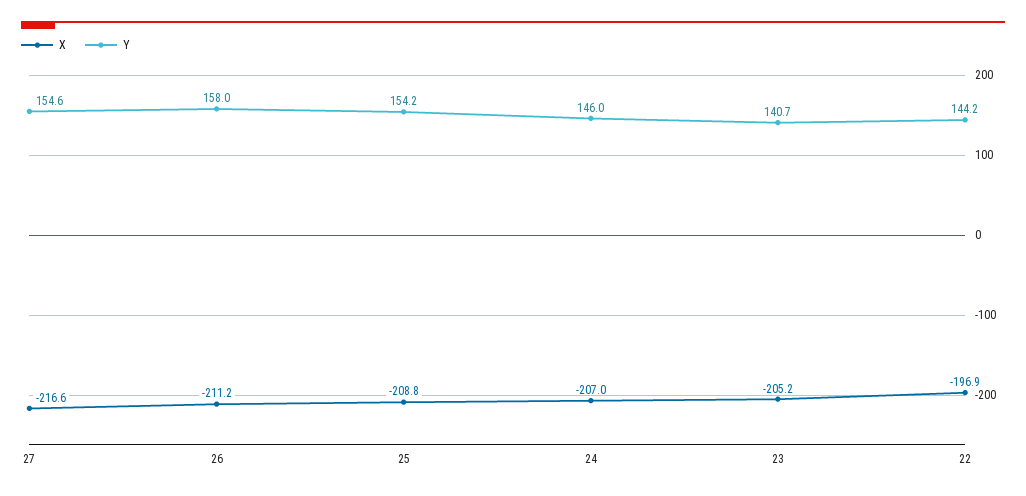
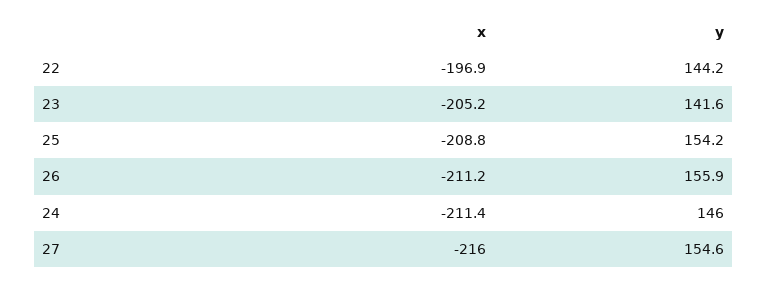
X, 27: -216.6 -> -216
Y, 26: 158 -> 155.9
X, 24: -207 -> -211.4
Y, 23: 140.7 -> 141.6

